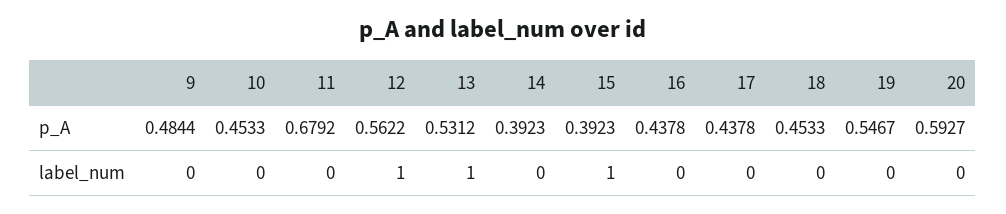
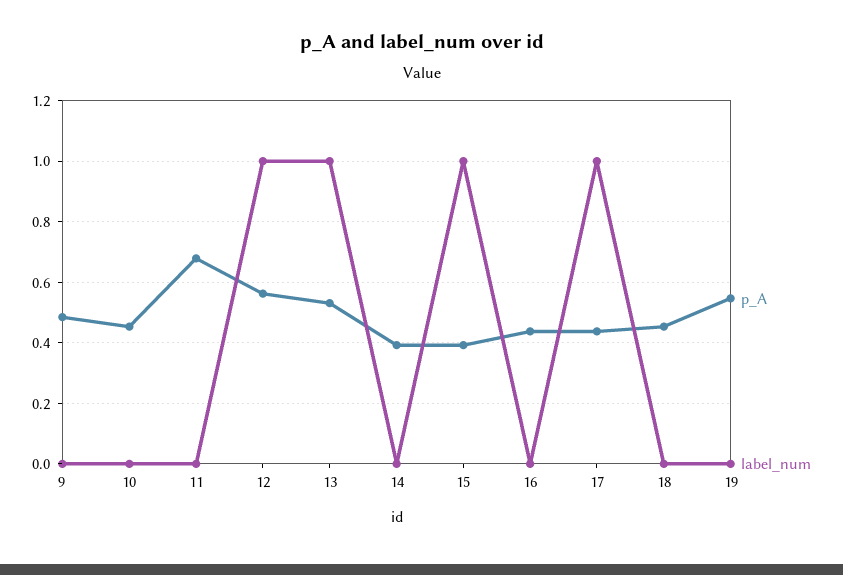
p_A, 20: 0.5927 -> none
label_num, 17: 0 -> 1
label_num, 20: 0 -> none

